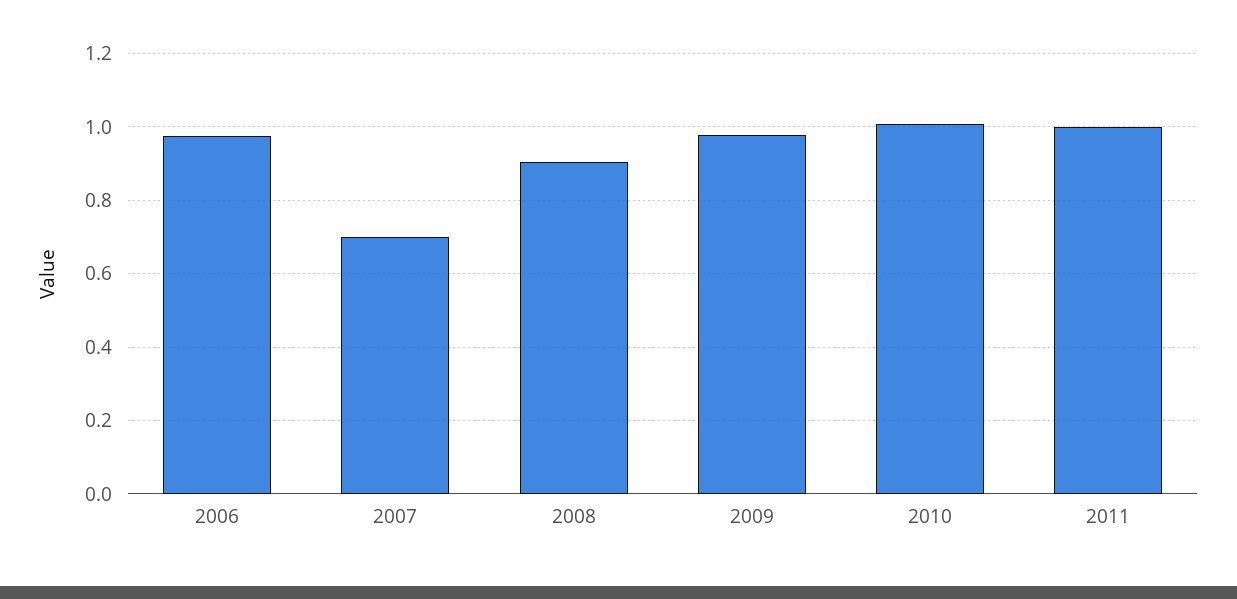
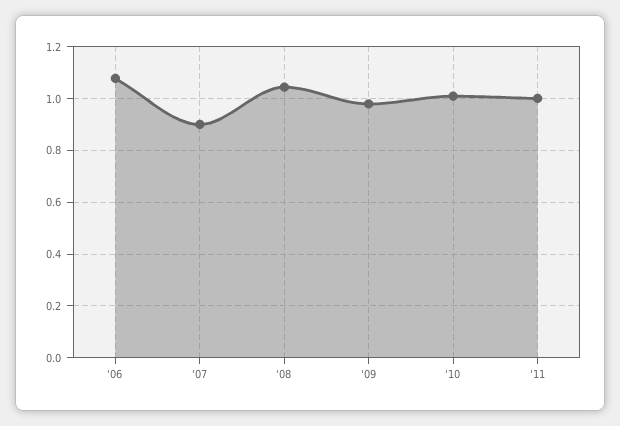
2006: 0.98 -> 1.075
2007: 0.7 -> 0.9
2008: 0.9 -> 1.05

